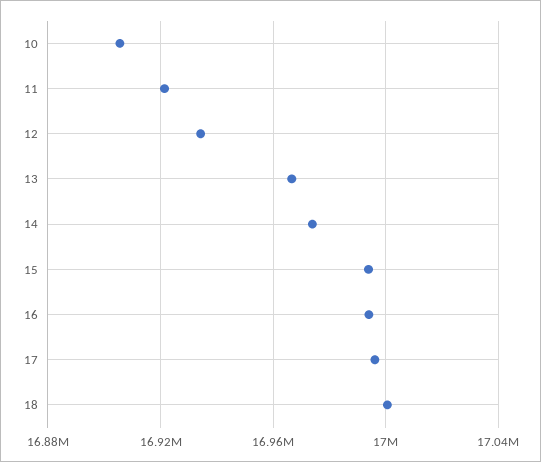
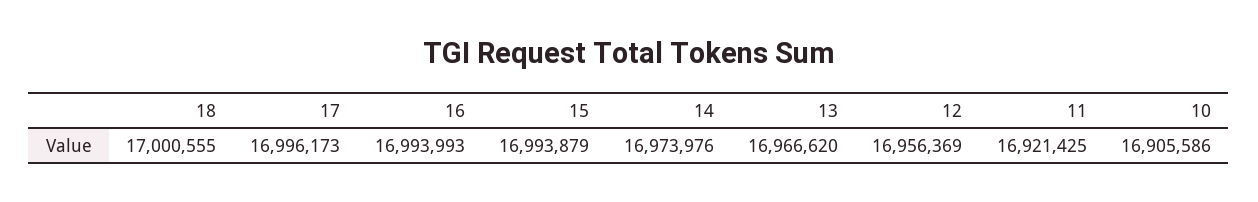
12: 16935000 -> 16956369

